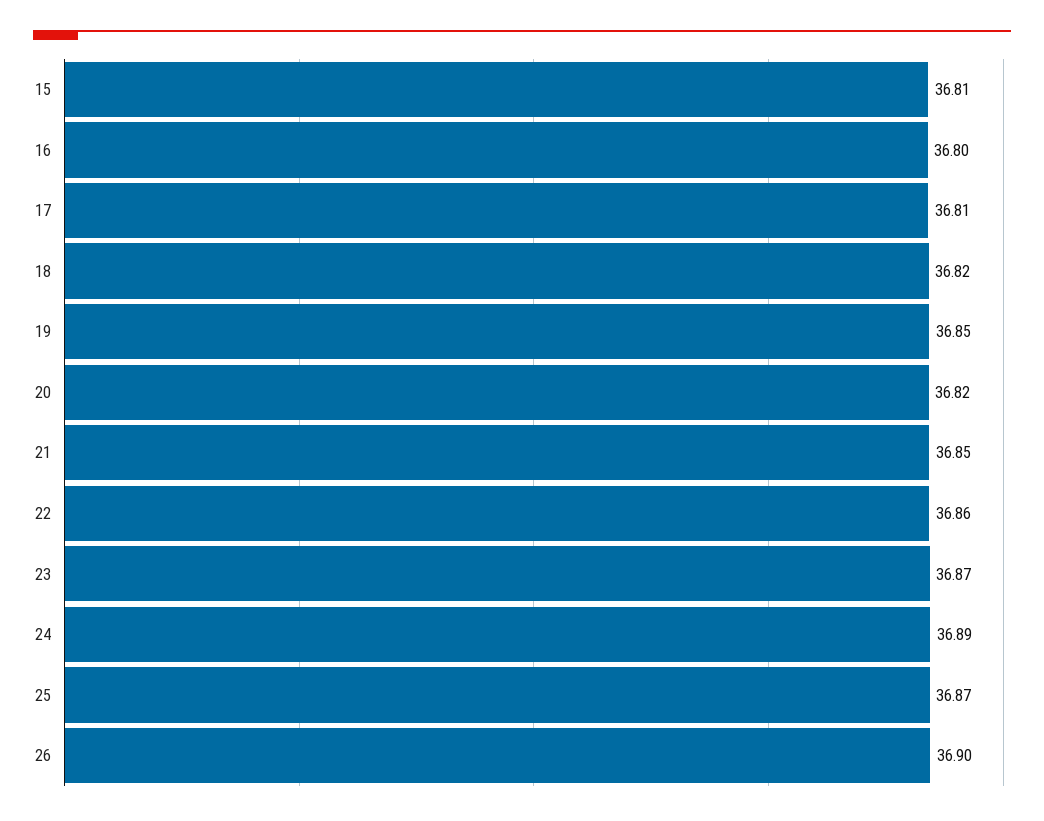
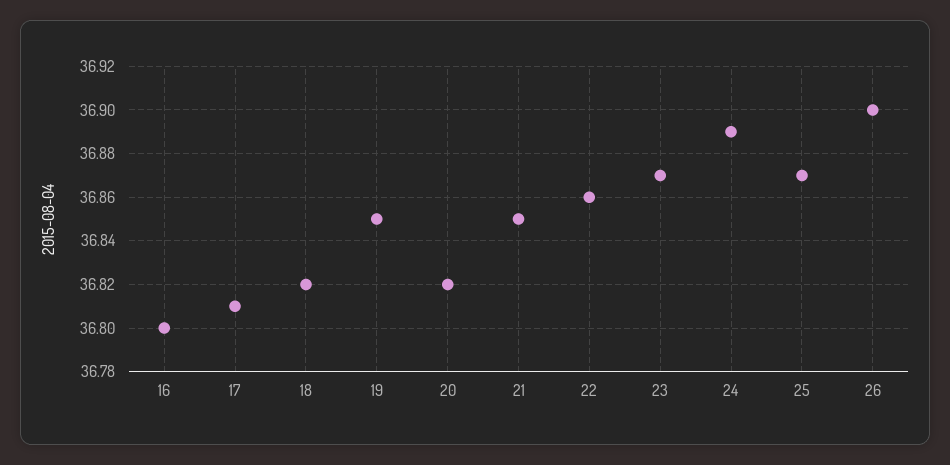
15: 36.81 -> none

